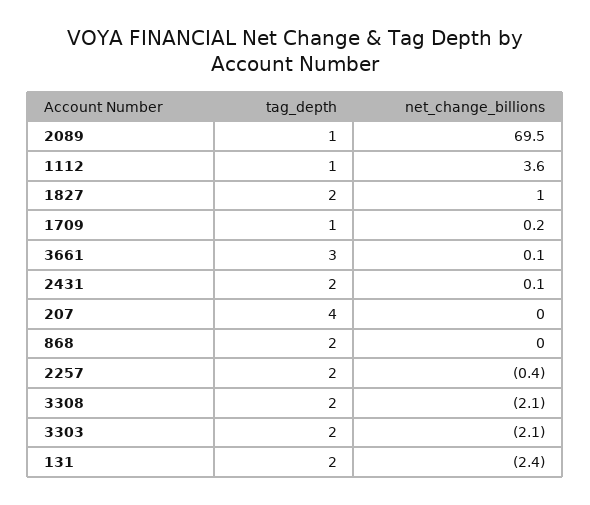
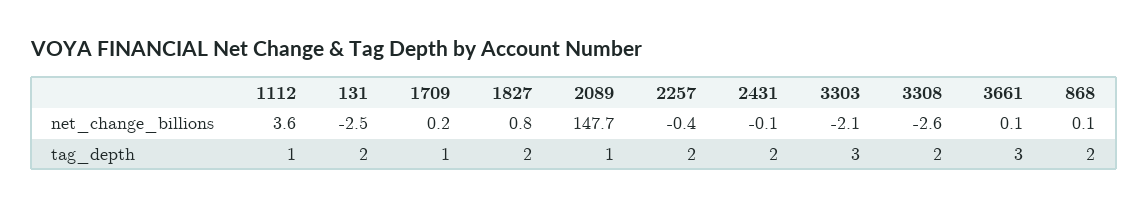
net_change_billions, 2089: 69.5 -> 147.7
net_change_billions, 1827: 1 -> 0.8
net_change_billions, 2431: 0.1 -> -0.1
tag_depth, 207: 4 -> none
net_change_billions, 207: 0 -> none
net_change_billions, 868: 0 -> 0.1
net_change_billions, 3308: -2.1 -> -2.6
tag_depth, 3303: 2 -> 3
net_change_billions, 131: -2.4 -> -2.5

